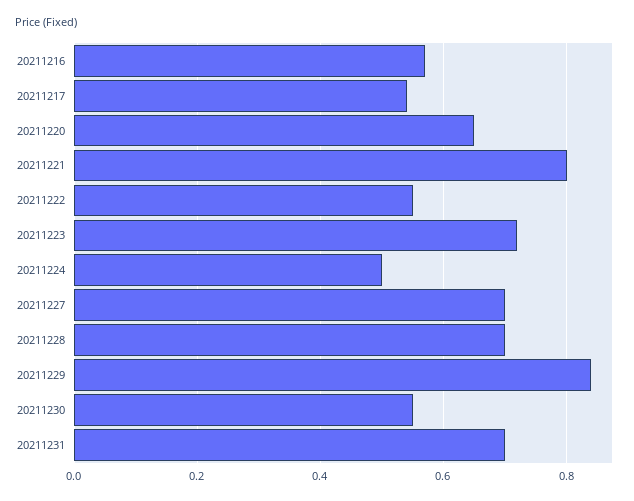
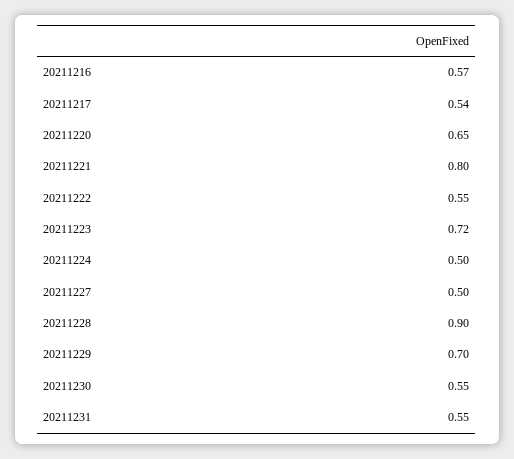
20211227: 0.7 -> 0.5
20211228: 0.7 -> 0.9
20211229: 0.85 -> 0.7
20211231: 0.7 -> 0.55

